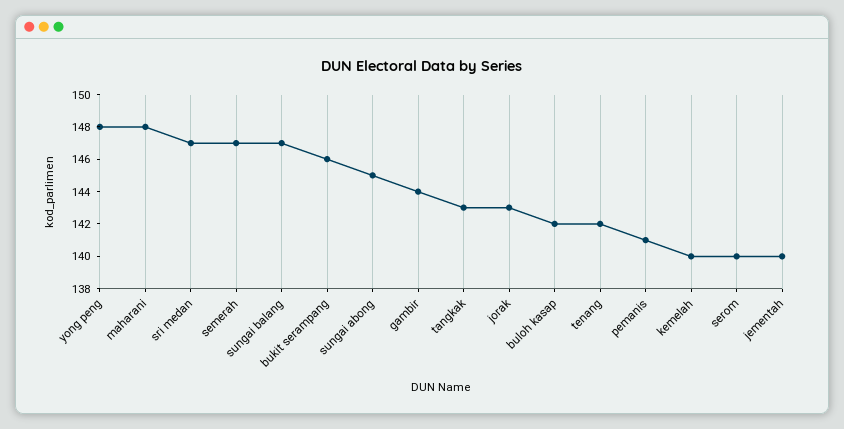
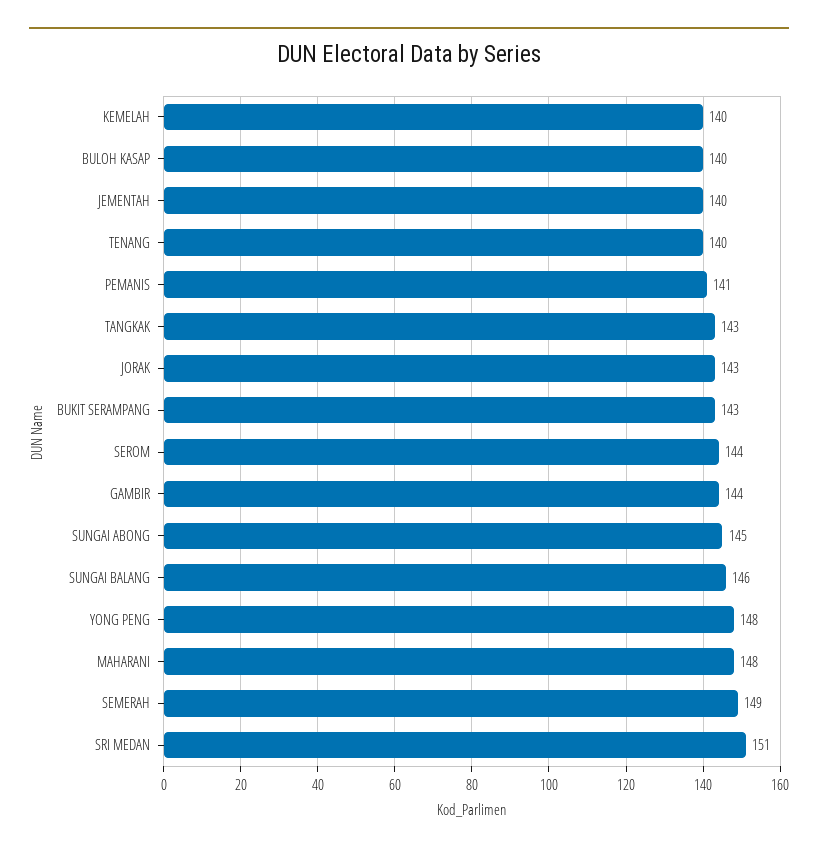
sri medan: 147 -> 151
semerah: 147 -> 149
sungai balang: 147 -> 146
bukit serampang: 146 -> 143
buloh kasap: 142 -> 140
tenang: 142 -> 140
serom: 140 -> 144

